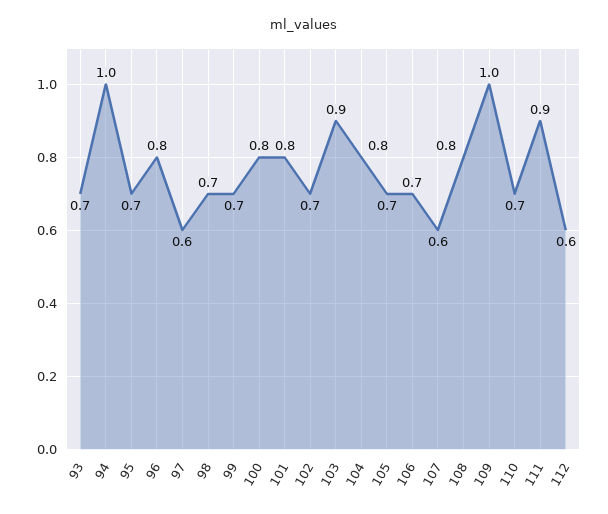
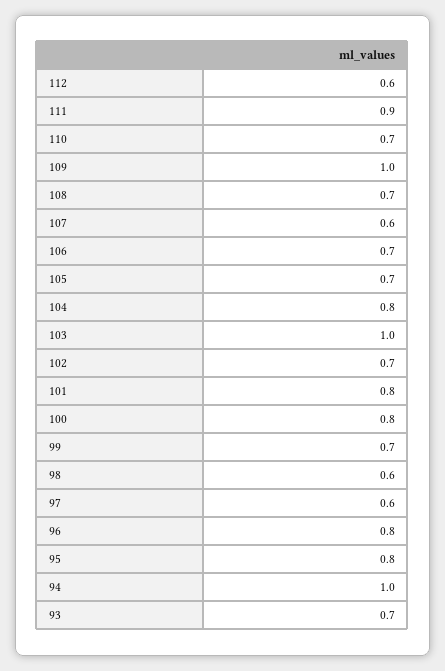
95: 0.7 -> 0.8
98: 0.7 -> 0.6
103: 0.9 -> 1
108: 0.8 -> 0.7

